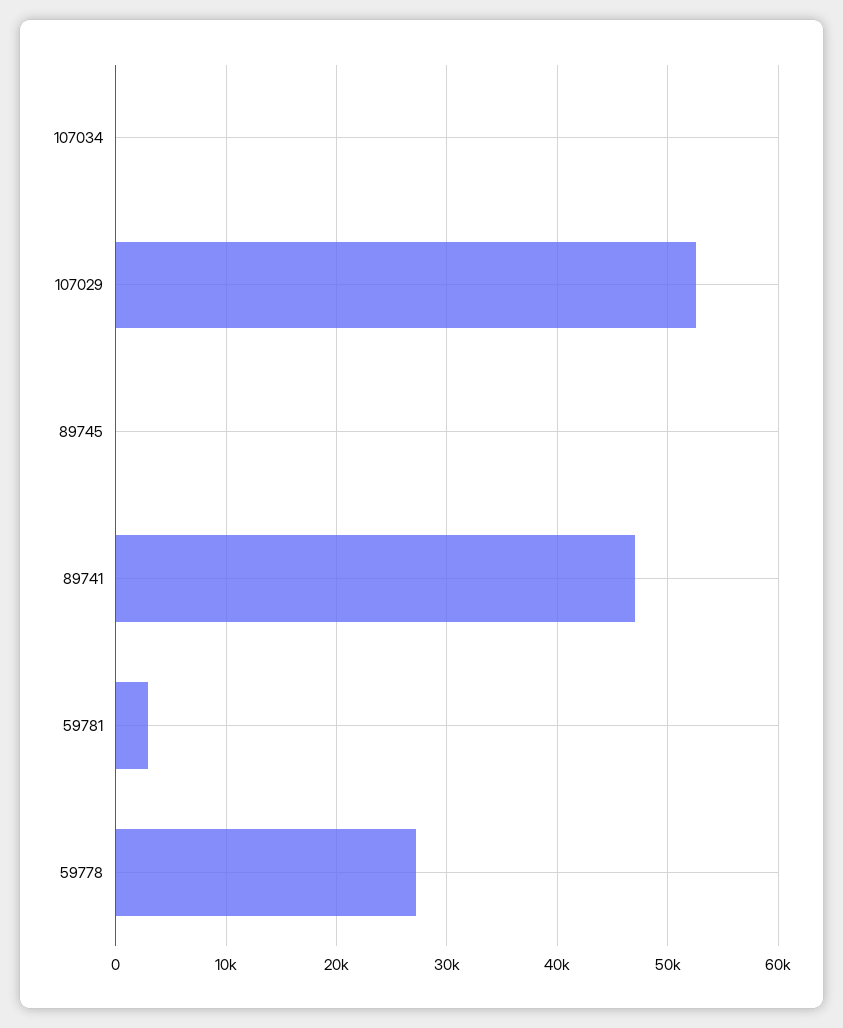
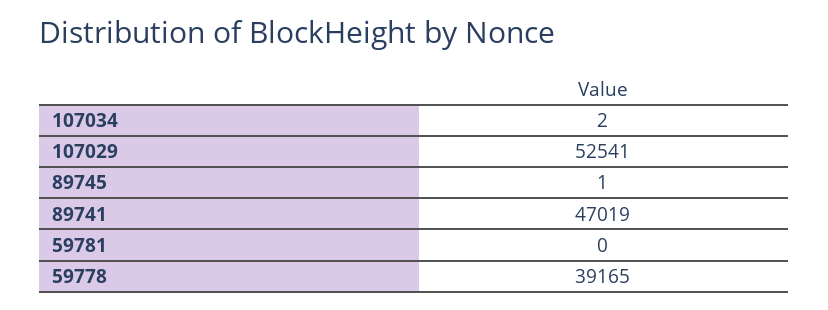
59781: 3000 -> 0
59778: 27000 -> 39165

